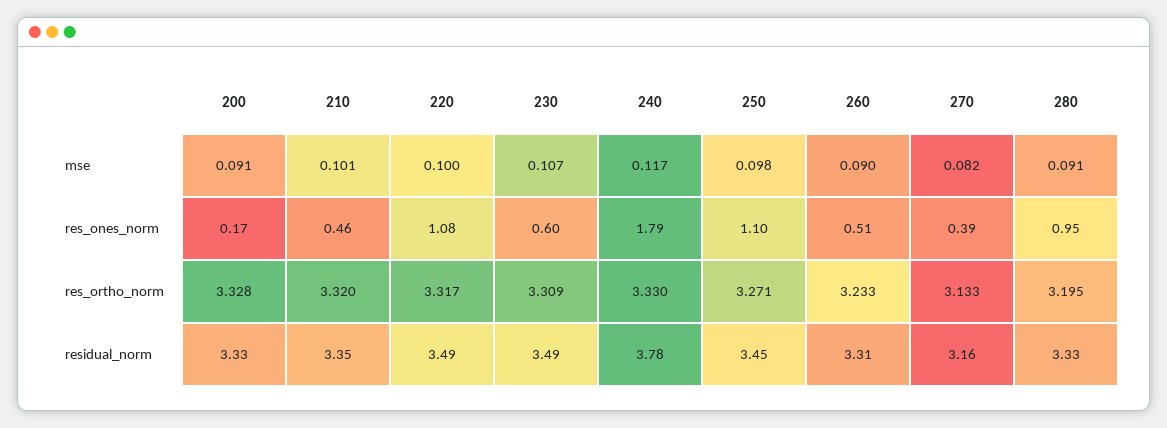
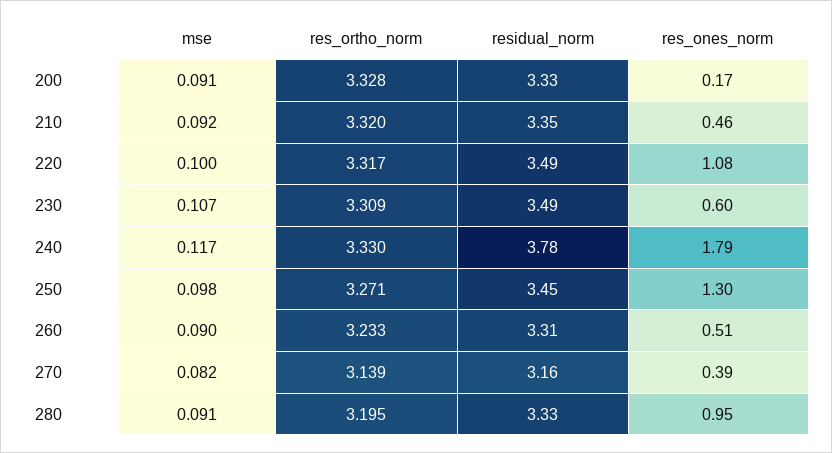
210, mse: 0.101 -> 0.092
250, res_ones_norm: 1.1 -> 1.3
270, res_ortho_norm: 3.133 -> 3.139

